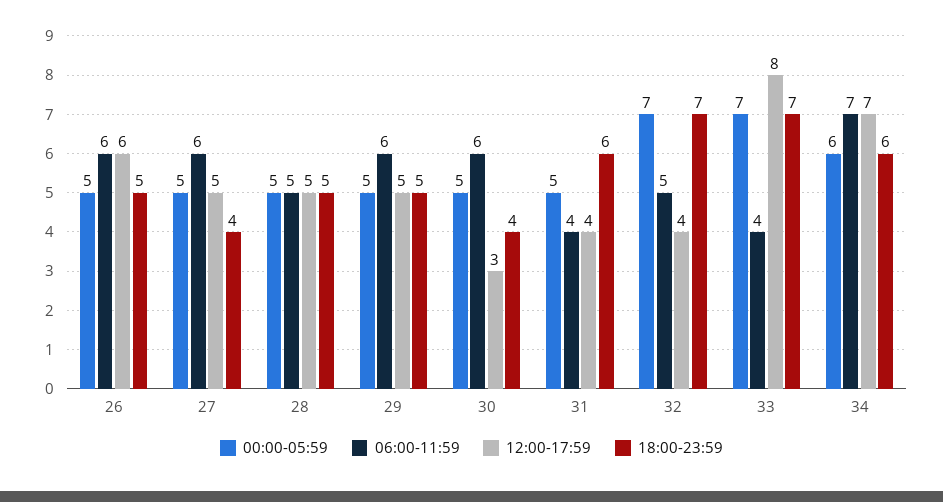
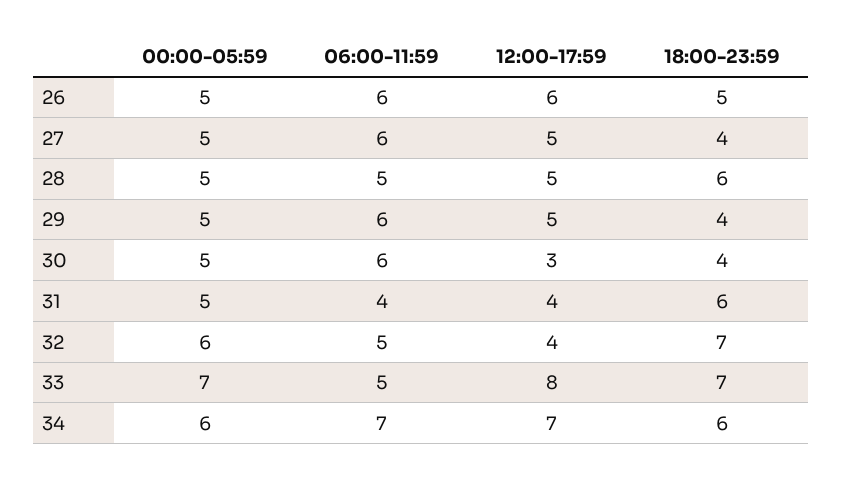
18:00-23:59, 28: 5 -> 6
18:00-23:59, 29: 5 -> 4
00:00-05:59, 32: 7 -> 6
06:00-11:59, 33: 4 -> 5

